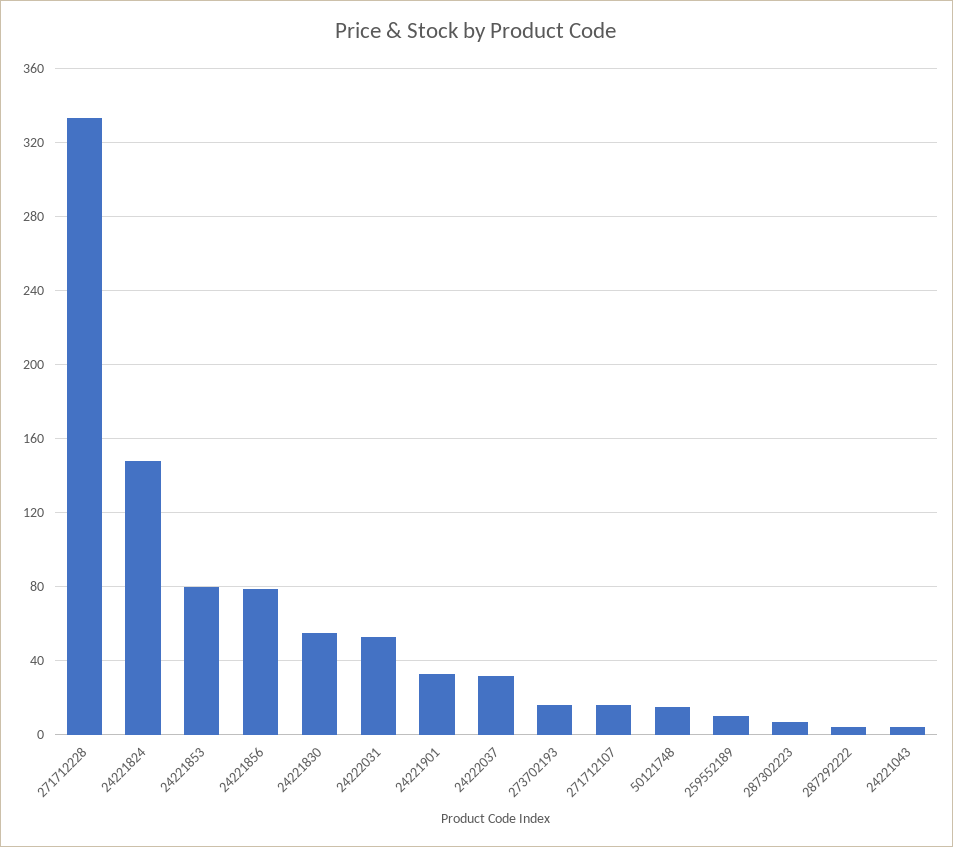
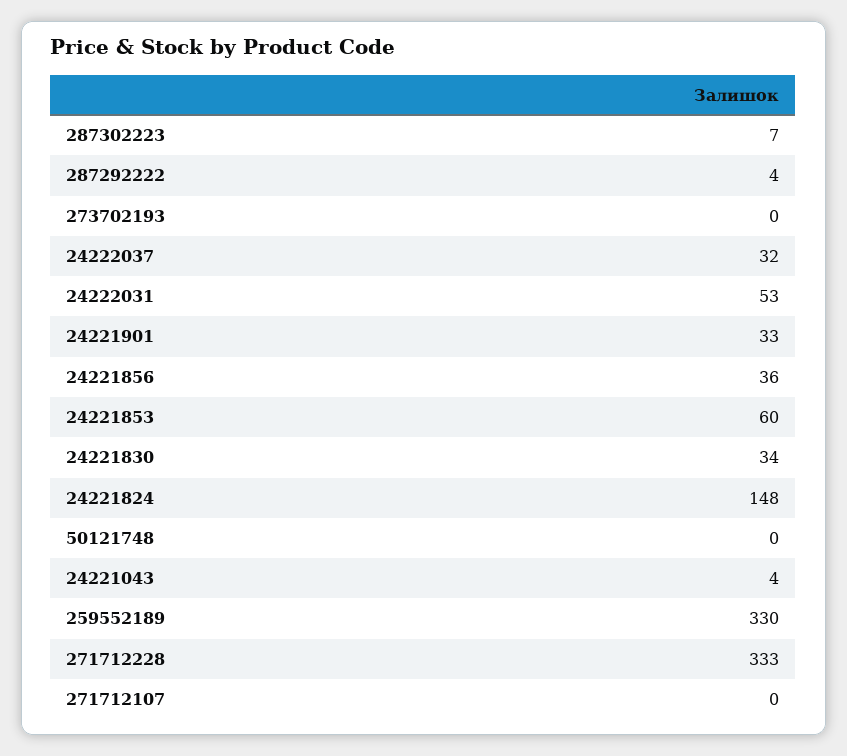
24221853: 80 -> 60
24221856: 80 -> 36
24221830: 55 -> 34
273702193: 15 -> 0
271712107: 15 -> 0
50121748: 15 -> 0
259552189: 10 -> 330

